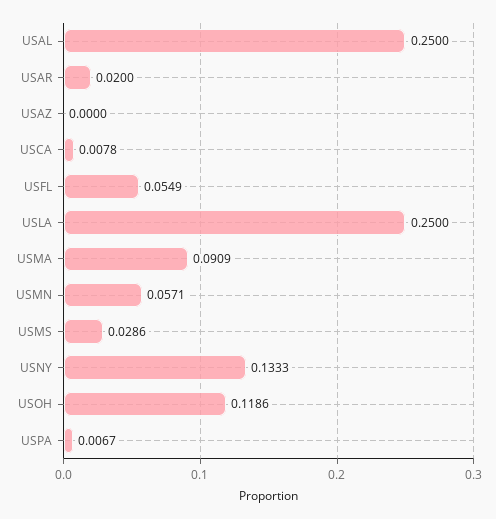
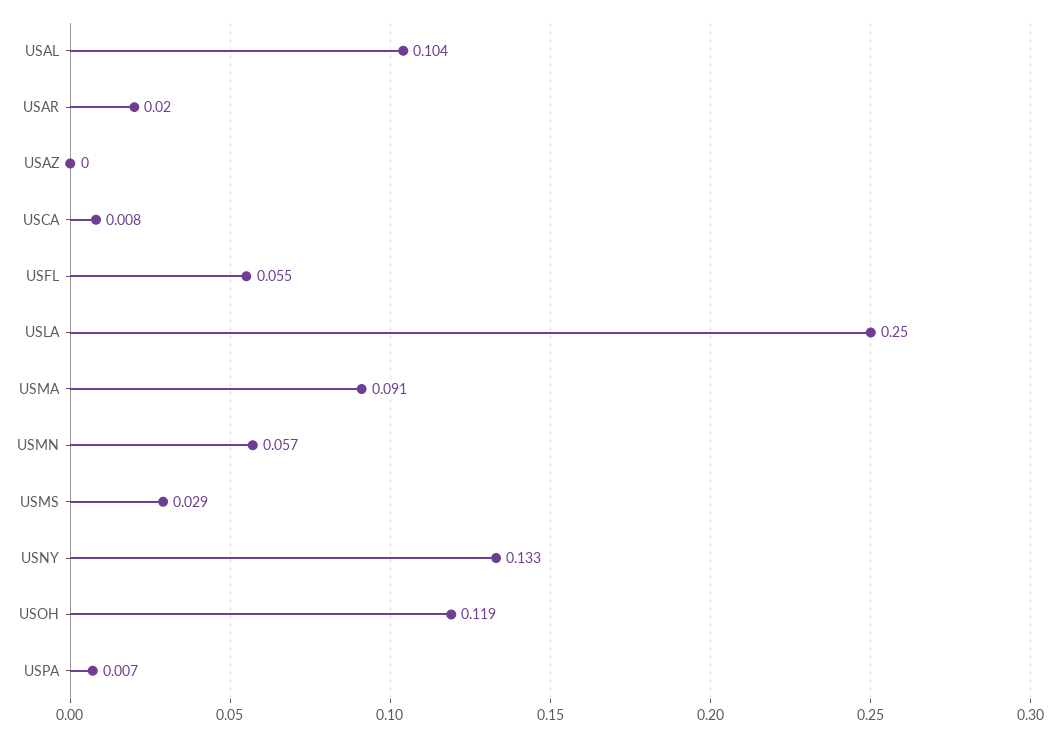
USAL: 0.25 -> 0.104

